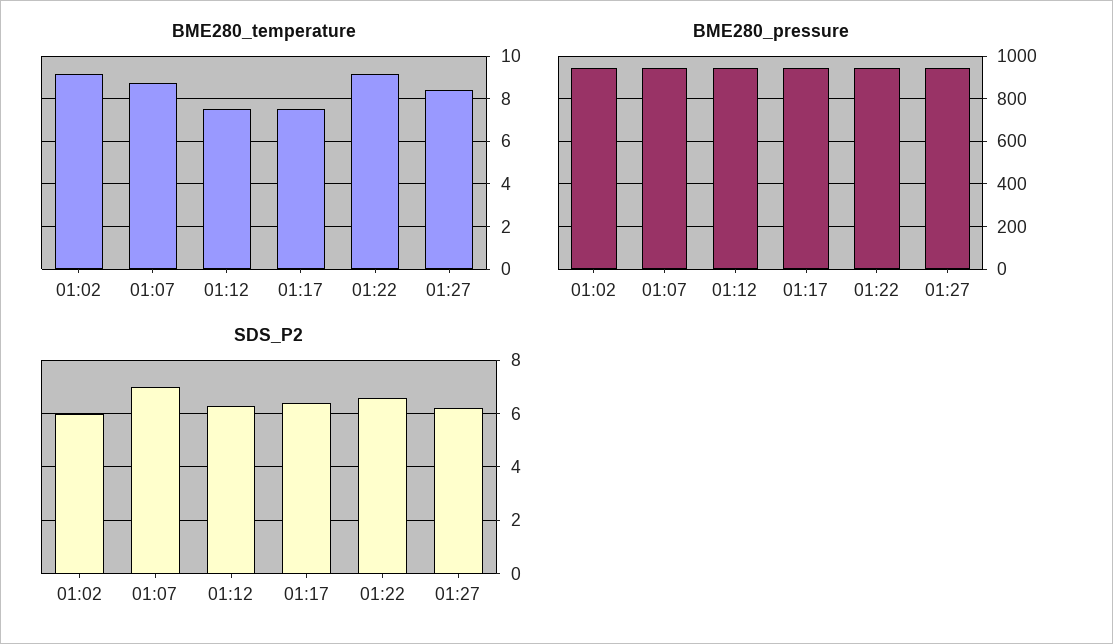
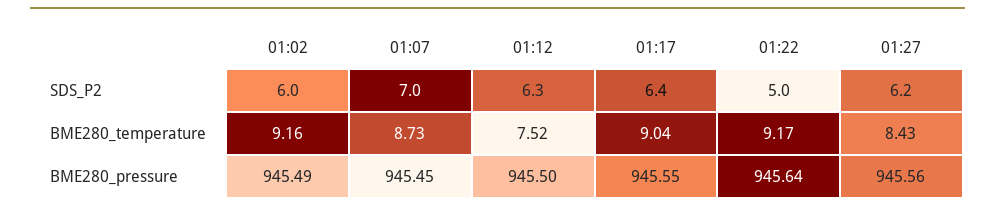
BME280_temperature, 01:17: 7.5 -> 9.04
SDS_P2, 01:22: 6.5 -> 5

